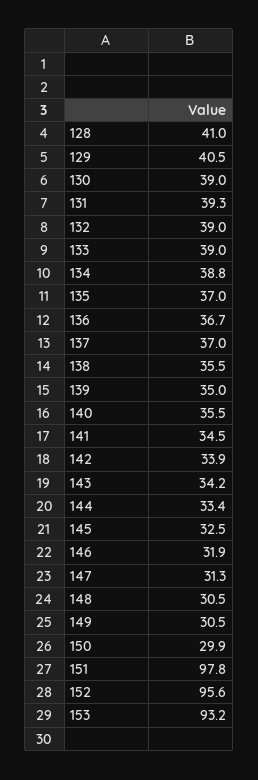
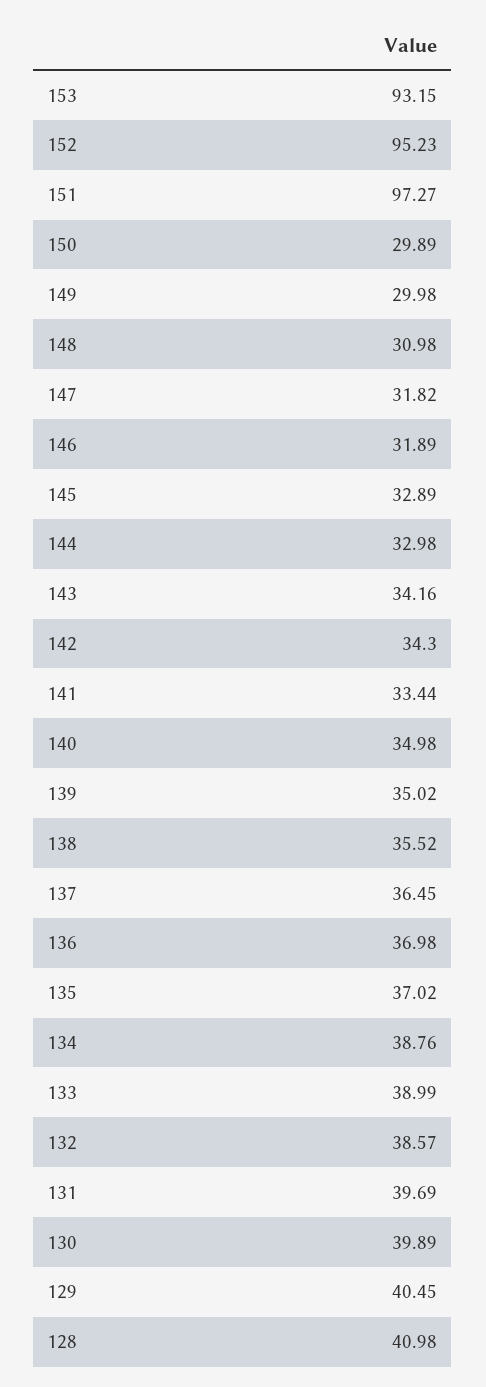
130: 39 -> 39.89
131: 39.3 -> 39.69
132: 39 -> 38.57
136: 36.7 -> 36.98
137: 37 -> 36.45
140: 35.5 -> 34.98
141: 34.5 -> 33.44
142: 33.9 -> 34.3
144: 33.4 -> 32.98
145: 32.5 -> 32.89
147: 31.3 -> 31.82
148: 30.5 -> 30.98
149: 30.5 -> 29.98
151: 97.8 -> 97.27
152: 95.6 -> 95.23

